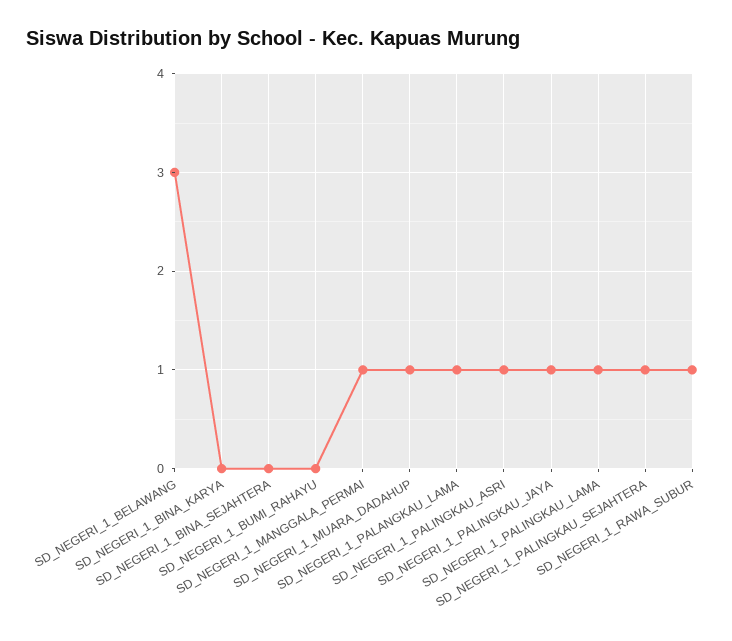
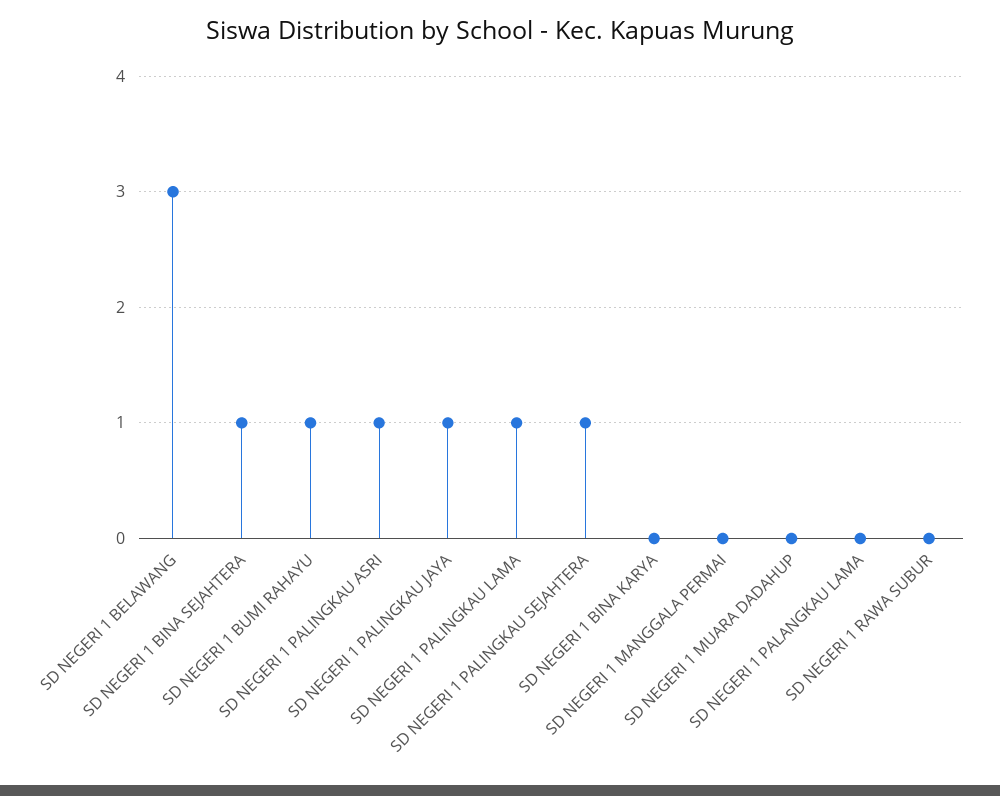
SD_NEGERI_1_BINA_SEJAHTERA: 0 -> 1
SD_NEGERI_1_BUMI_RAHAYU: 0 -> 1
SD_NEGERI_1_MANGGALA_PERMAI: 1 -> 0
SD_NEGERI_1_MUARA_DADAHUP: 1 -> 0
SD_NEGERI_1_PALANGKAU_LAMA: 1 -> 0
SD_NEGERI_1_RAWA_SUBUR: 1 -> 0

